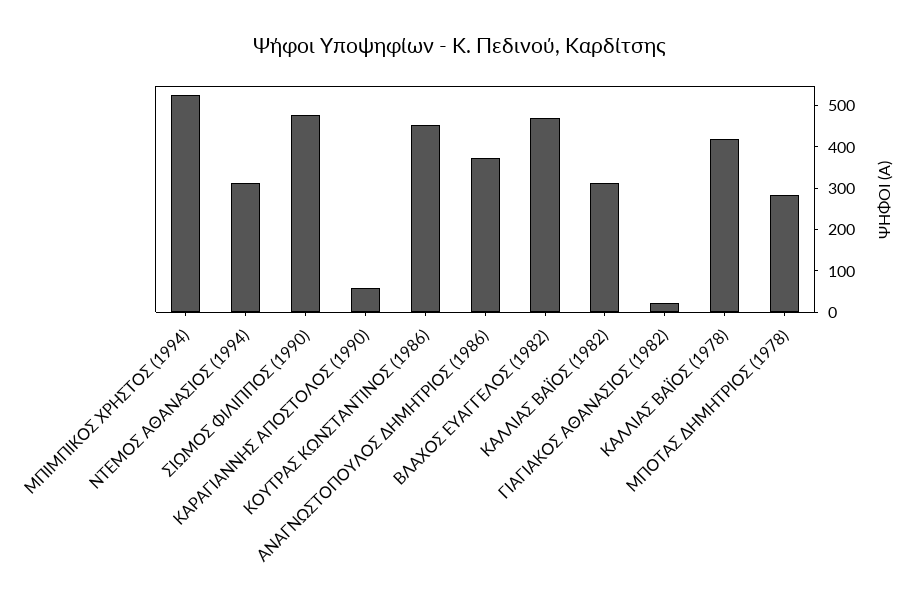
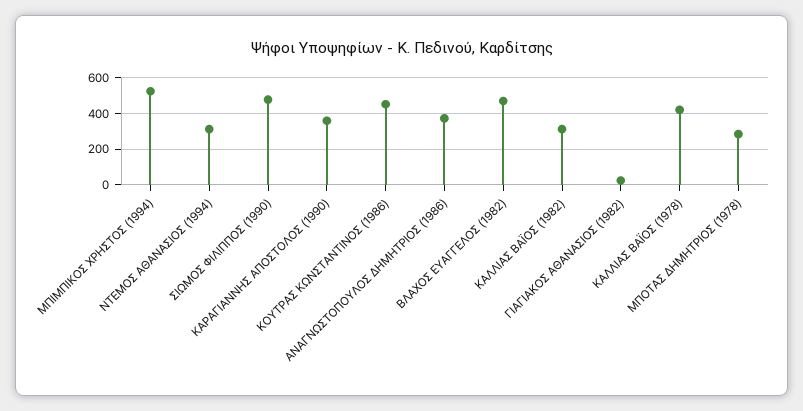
ΚΑΡΑΓΙΑΝΝΗΣ ΑΠΟΣΤΟΛΟΣ (1990): 60 -> 350

